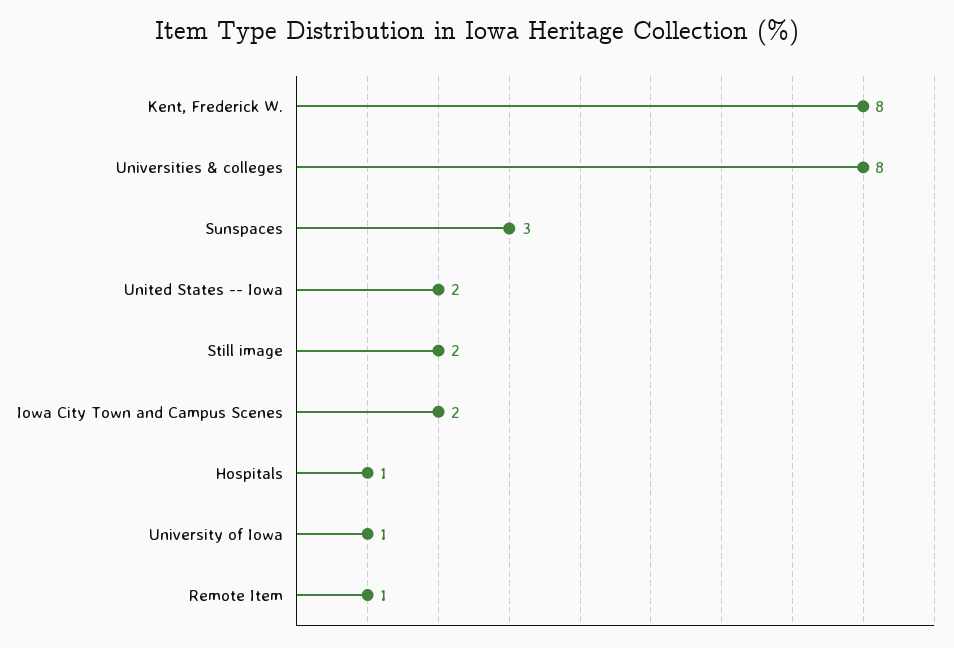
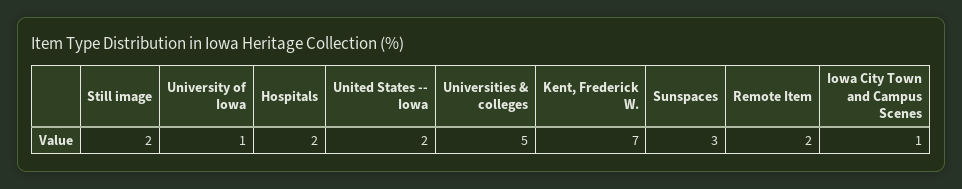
Kent, Frederick W.: 8 -> 7
Universities & colleges: 8 -> 5
Iowa City Town and Campus Scenes: 2 -> 1
Hospitals: 1 -> 2
Remote Item: 1 -> 2

